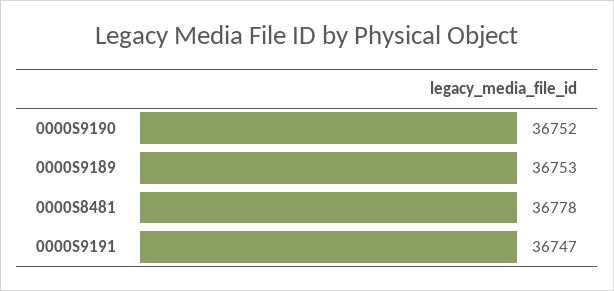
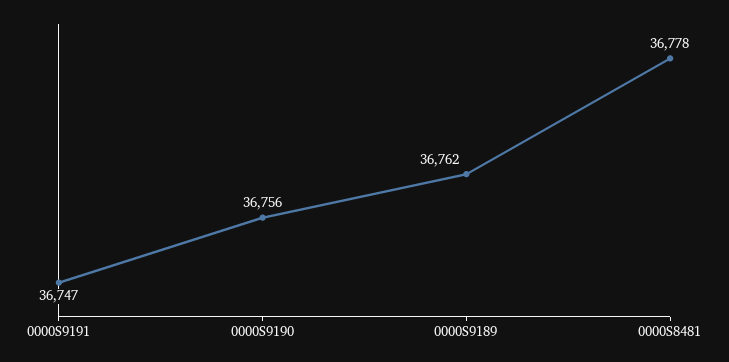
0000S9190: 36752 -> 36756
0000S9189: 36753 -> 36762

